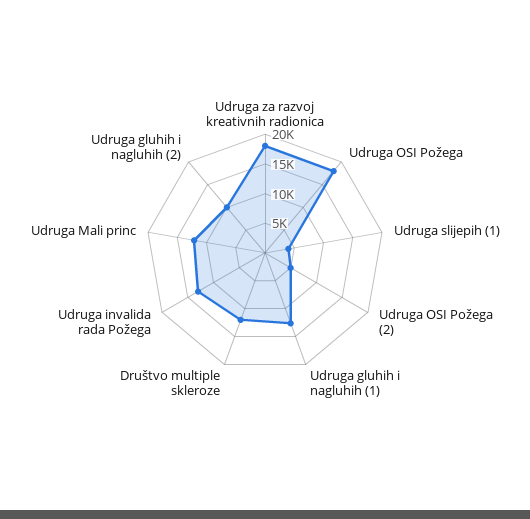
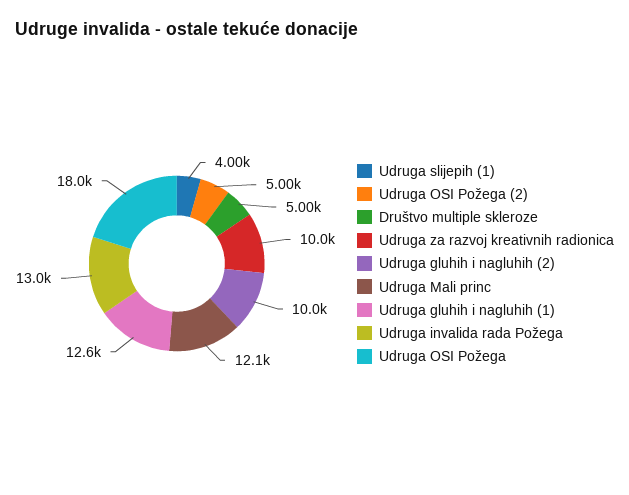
Udruga za razvoj kreativnih radionica: 17500 -> 10000
Društvo multiple skleroze: 12500 -> 5000

